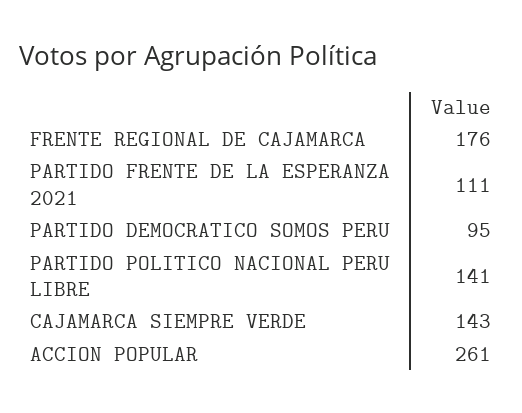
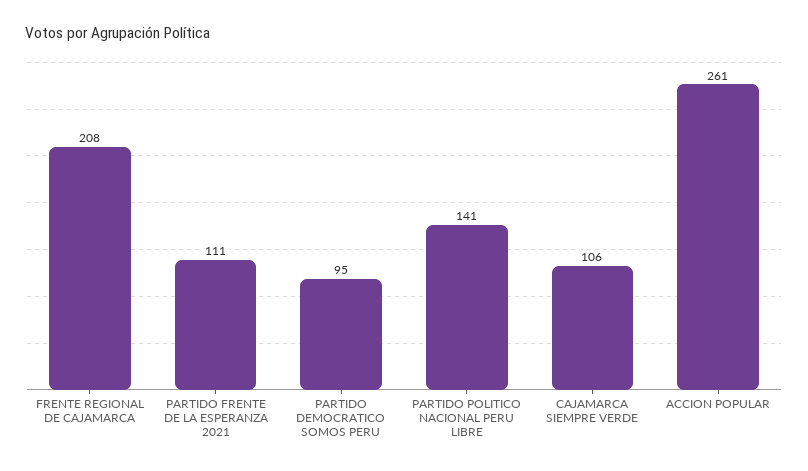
FRENTE REGIONAL DE CAJAMARCA: 176 -> 208
CAJAMARCA SIEMPRE VERDE: 143 -> 106

